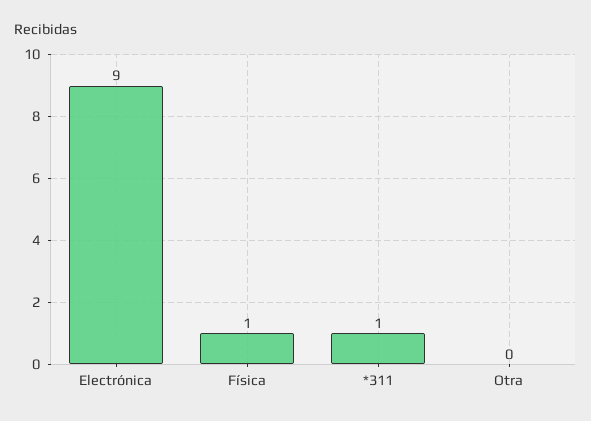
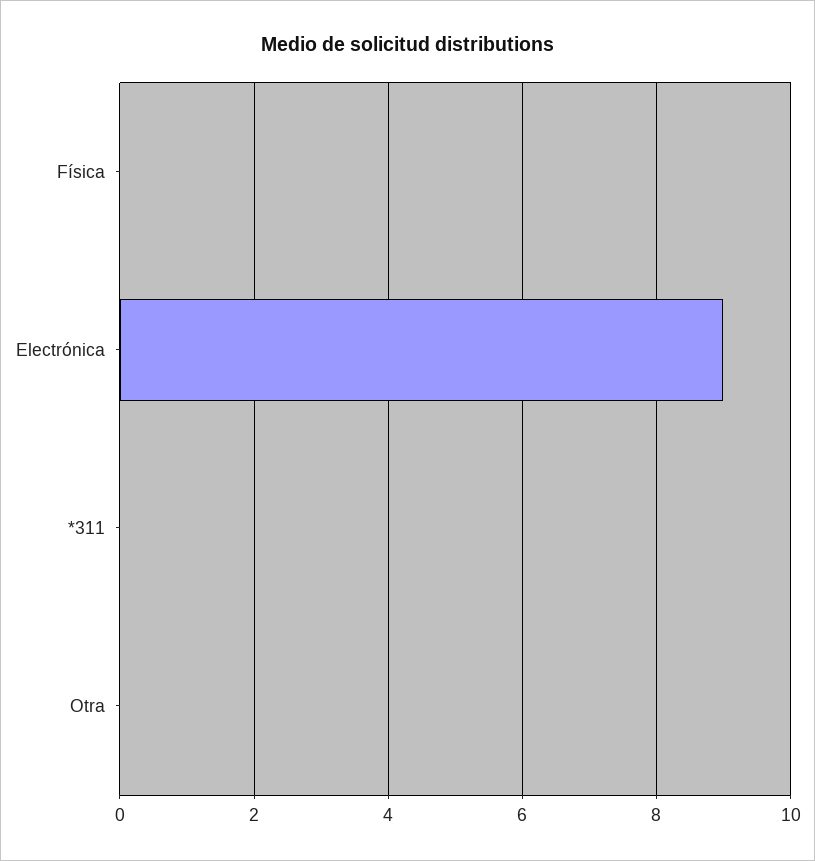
Física: 1 -> 0
*311: 1 -> 0

